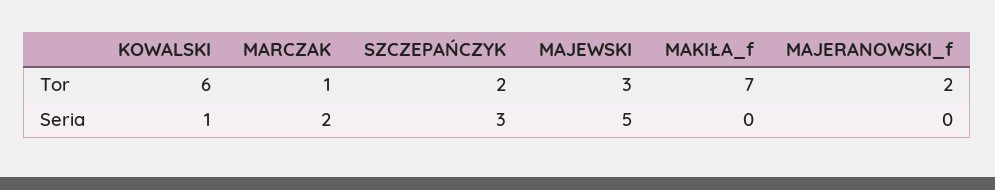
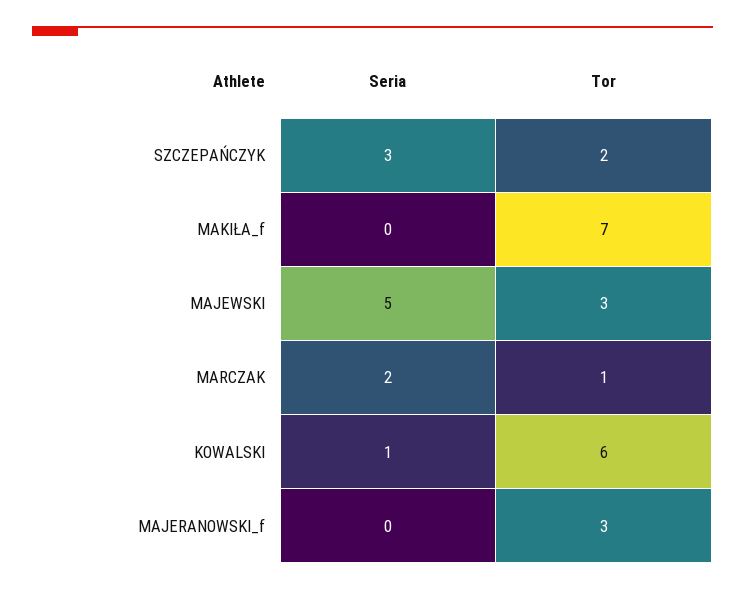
MAJERANOWSKI_f, Tor: 2 -> 3

